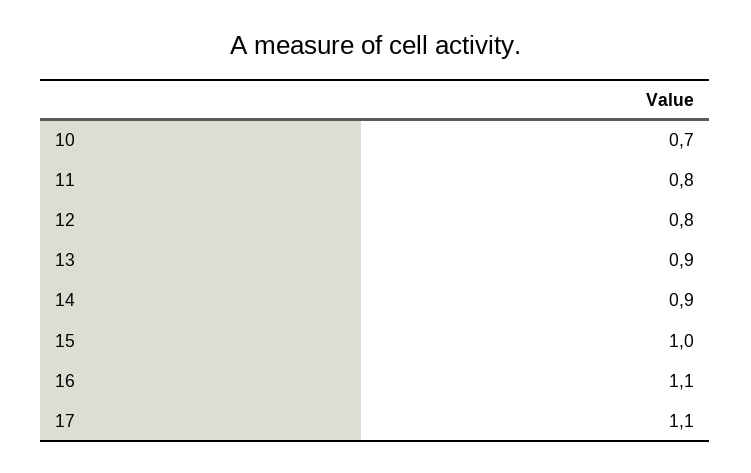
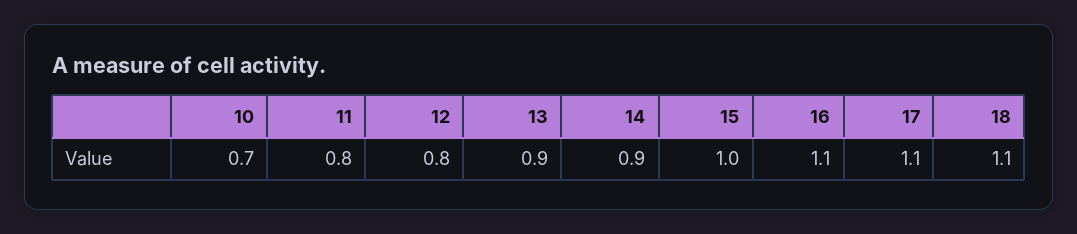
18: none -> 1.1

